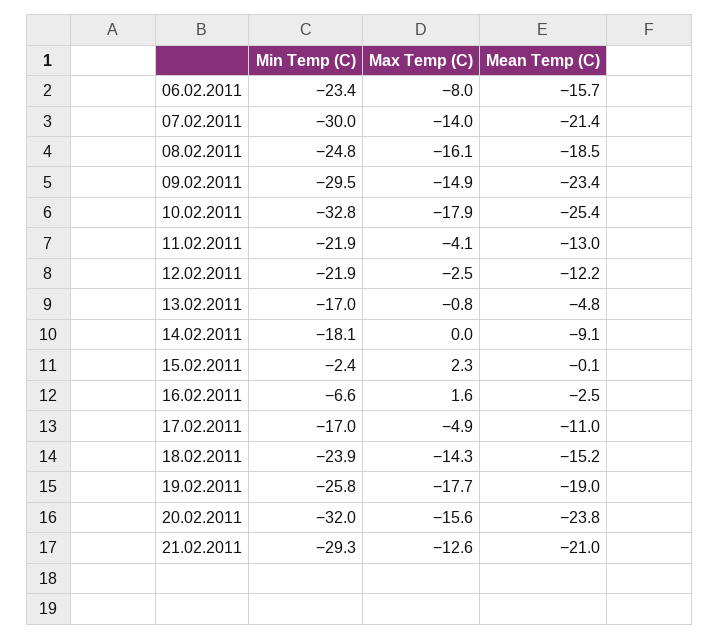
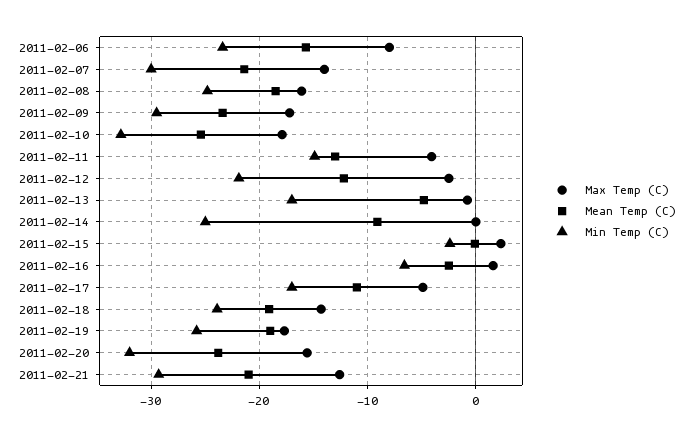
Max Temp (C), 09.02.2011: -14.9 -> -17
Min Temp (C), 11.02.2011: -21.9 -> -15
Min Temp (C), 14.02.2011: -18.1 -> -25
Mean Temp (C), 18.02.2011: -15.2 -> -19

